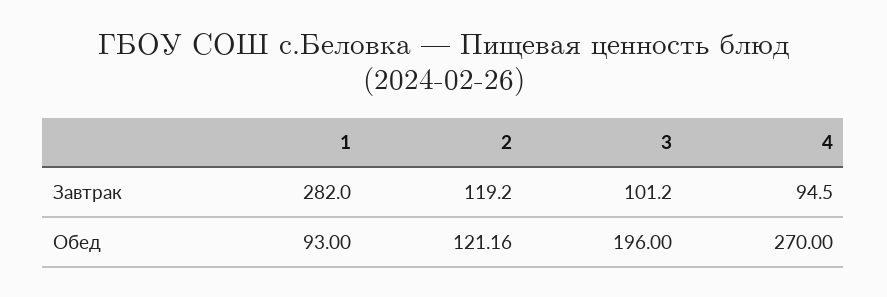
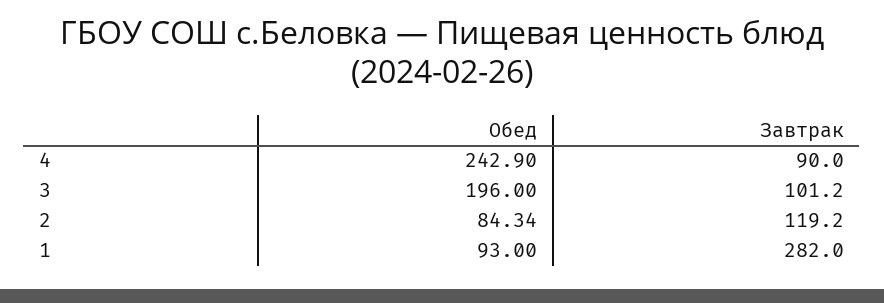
4, Завтрак: 94.5 -> 90
2, Обед: 121.16 -> 84.34
4, Обед: 270 -> 242.9

